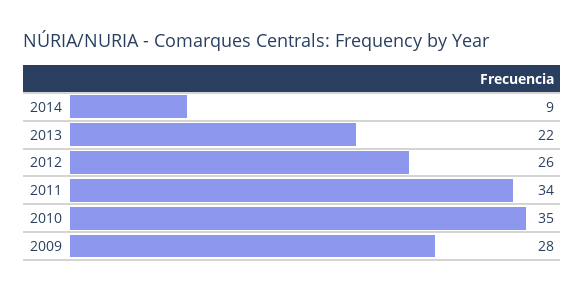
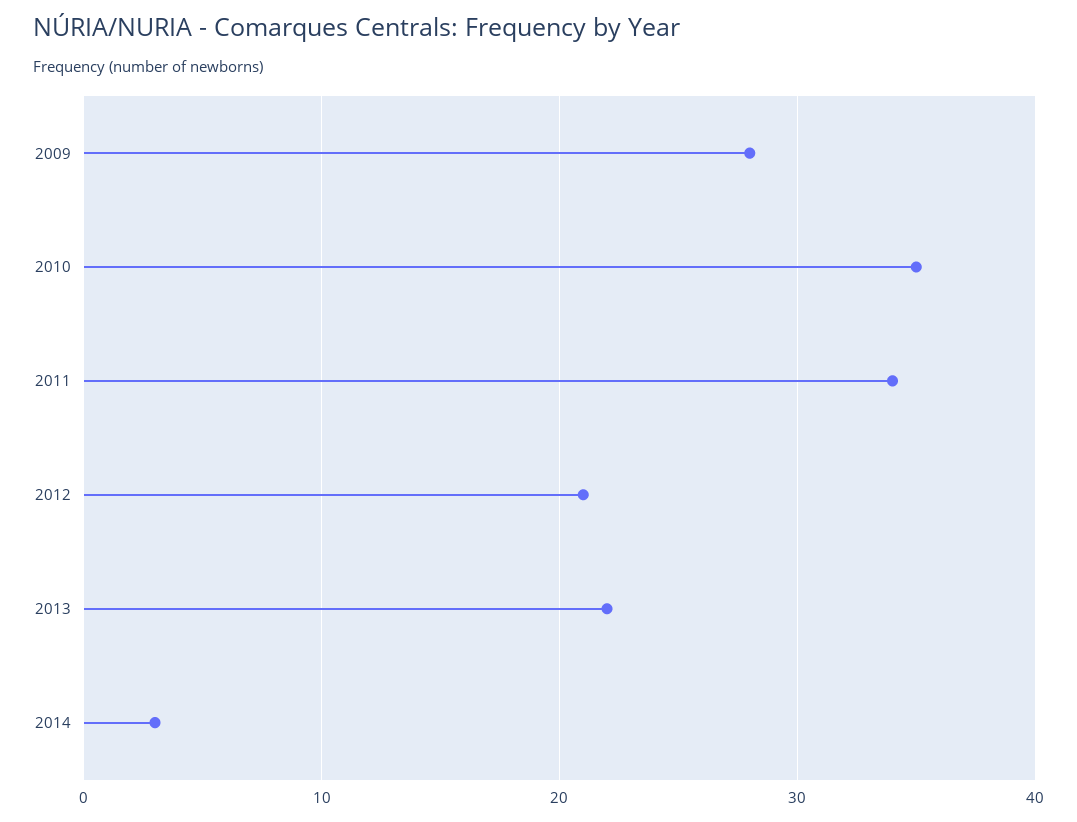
2014: 9 -> 3
2012: 26 -> 21

